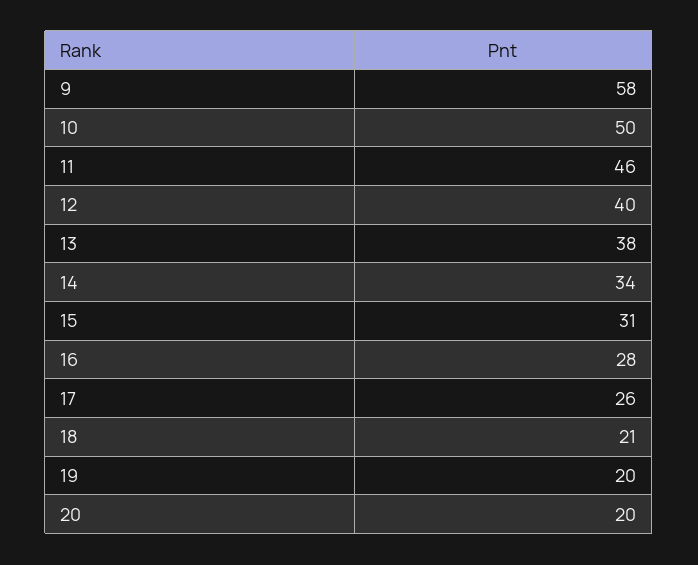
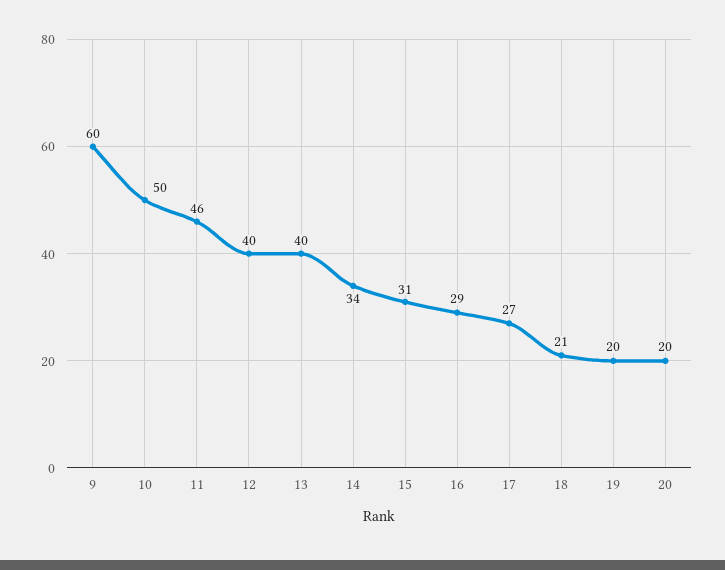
9: 58 -> 60
13: 38 -> 40
16: 28 -> 29
17: 26 -> 27

